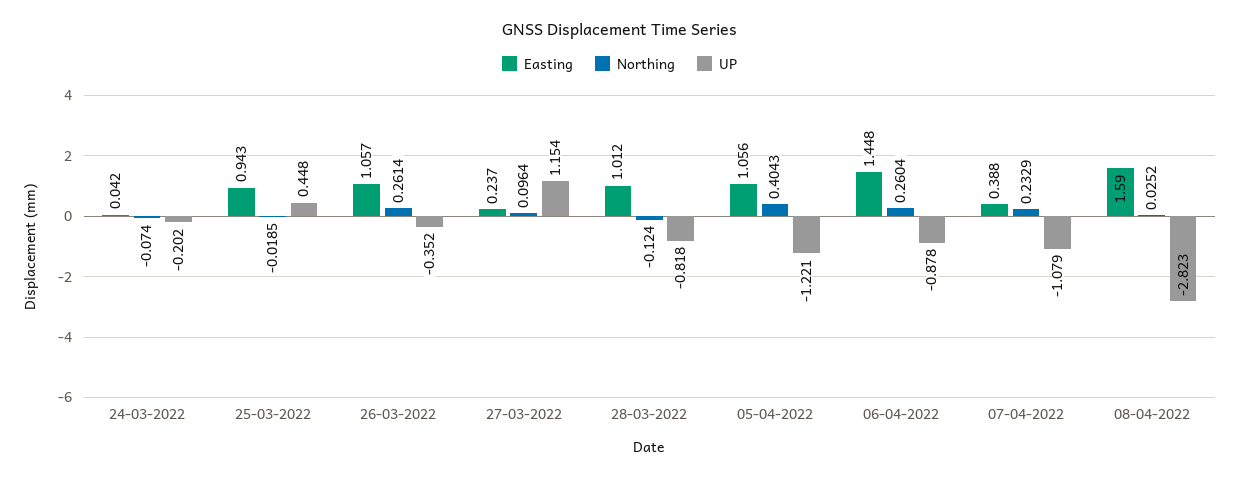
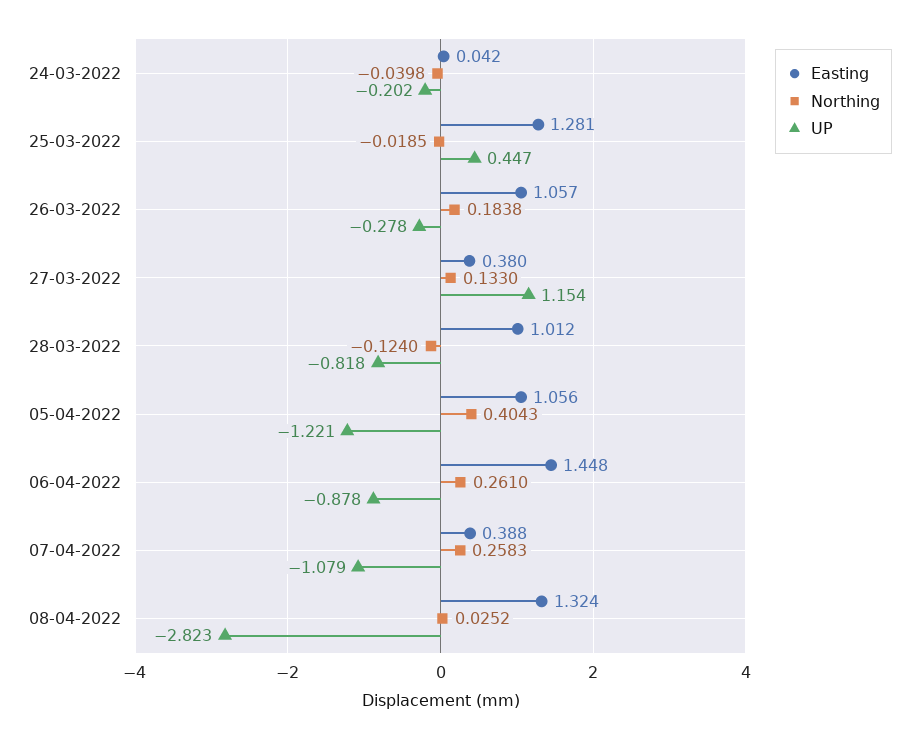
Northing, 24-03-2022: -0.074 -> -0.0398
Easting, 25-03-2022: 0.943 -> 1.281
UP, 25-03-2022: 0.448 -> 0.447
Northing, 26-03-2022: 0.2614 -> 0.1838
UP, 26-03-2022: -0.352 -> -0.278
Easting, 27-03-2022: 0.237 -> 0.38
Northing, 27-03-2022: 0.0964 -> 0.133
Northing, 06-04-2022: 0.2604 -> 0.261
Northing, 07-04-2022: 0.2329 -> 0.2583
Easting, 08-04-2022: 1.59 -> 1.324

